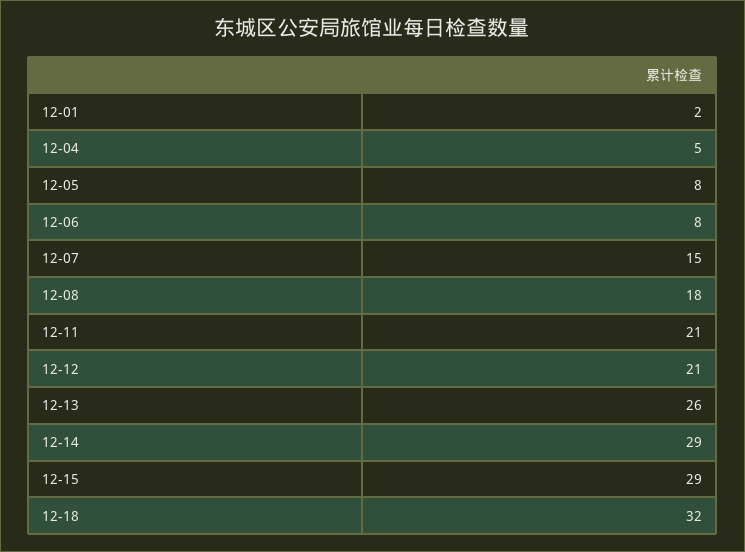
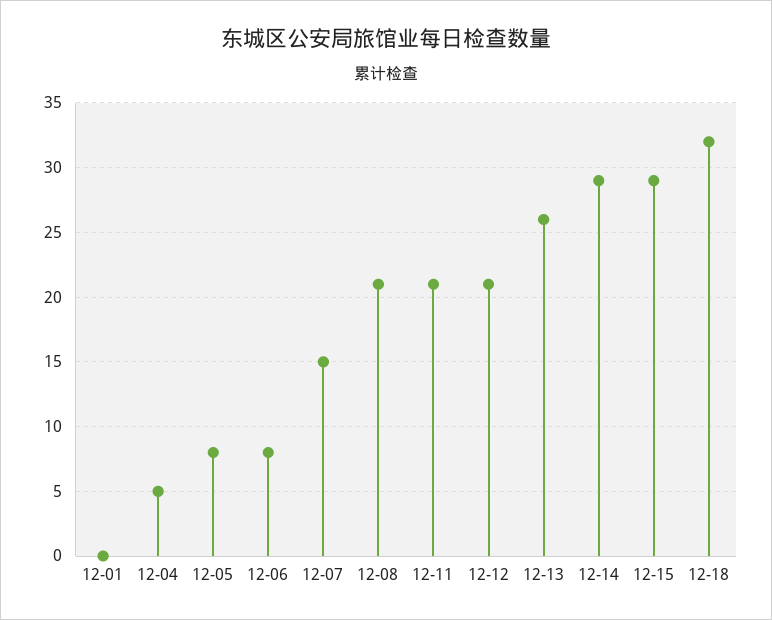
12-01: 2 -> 0
12-08: 18 -> 21

